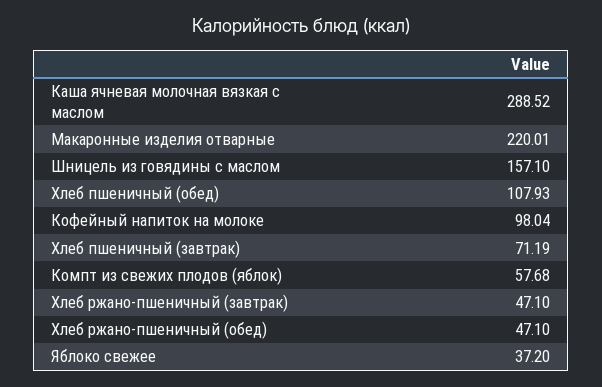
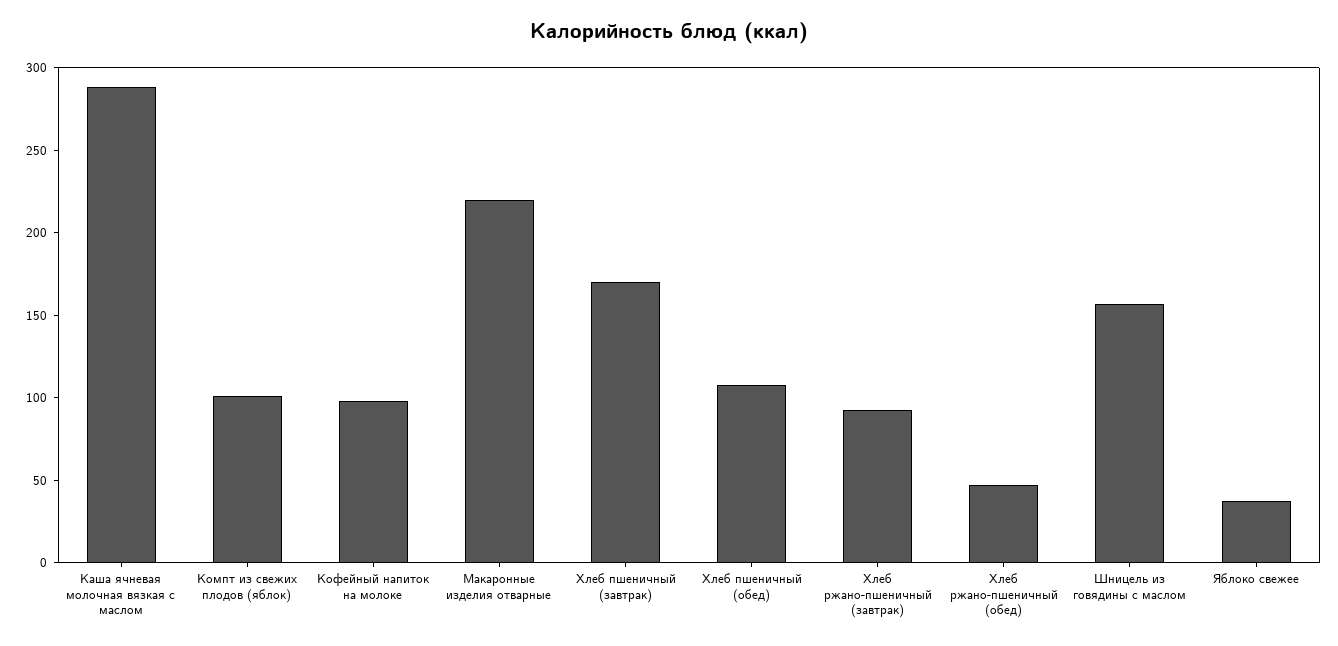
Хлеб пшеничный (завтрак): 71.19 -> 170
Компт из свежих плодов (яблок): 57.68 -> 100
Хлеб ржано-пшеничный (завтрак): 47.1 -> 90

